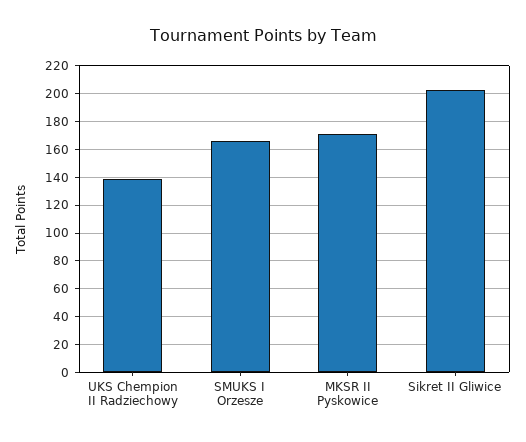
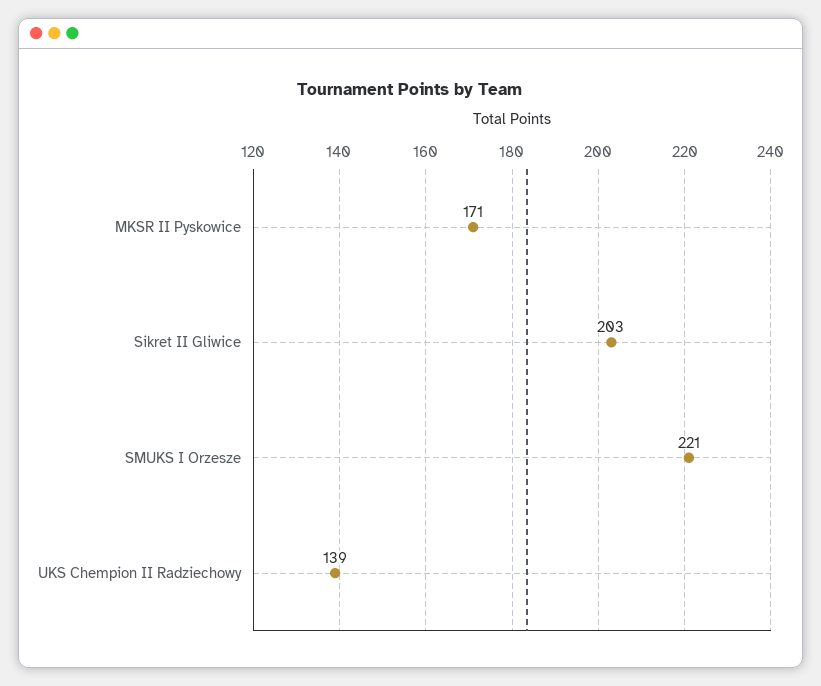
SMUKS I Orzesze: 165 -> 221

